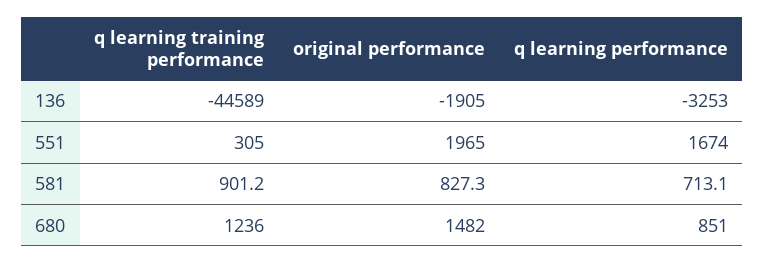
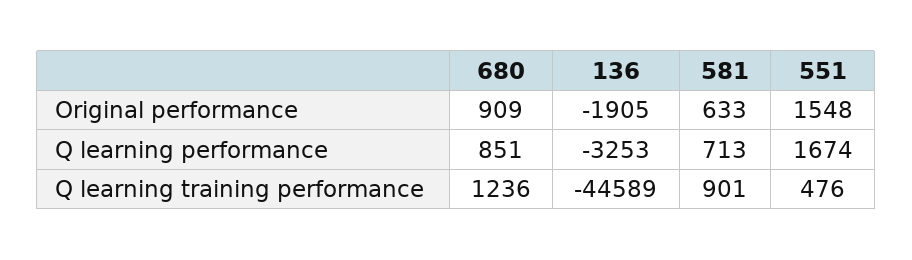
q learning training performance, 551: 305 -> 476
original performance, 551: 1965 -> 1548
original performance, 581: 827.3 -> 633
original performance, 680: 1482 -> 909

